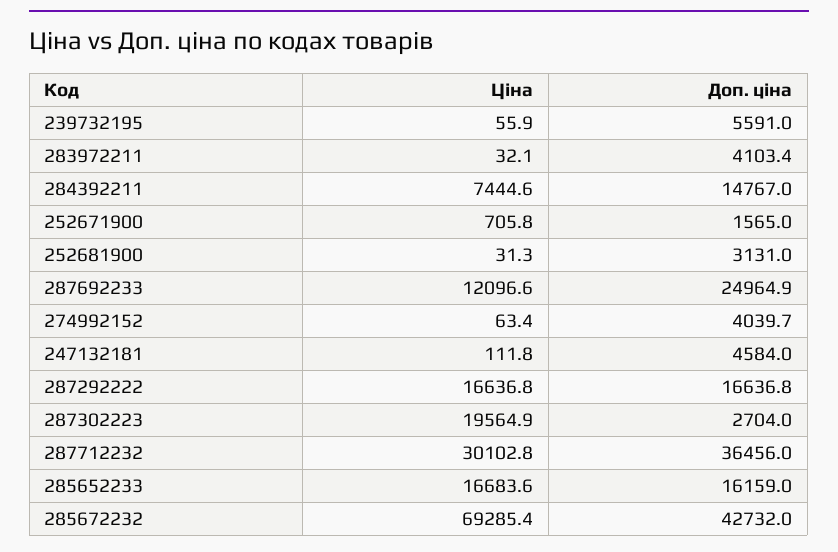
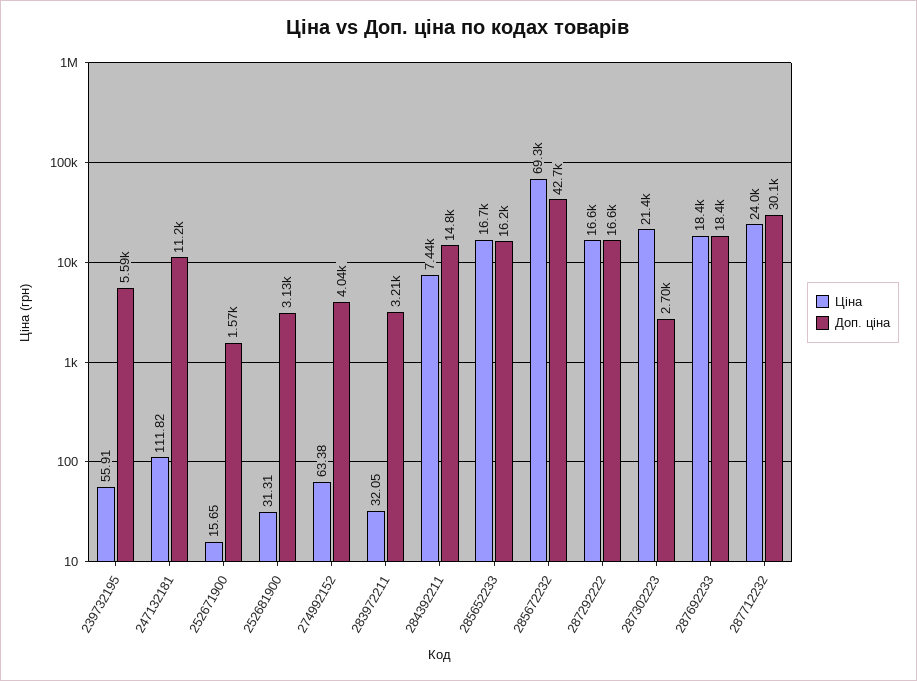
Доп. ціна, 283972211: 4103.4 -> 3210
Ціна, 252671900: 705.8 -> 15.65
Ціна, 287692233: 12096.6 -> 18400
Доп. ціна, 287692233: 24964.9 -> 18400
Доп. ціна, 247132181: 4584 -> 11200
Ціна, 287302223: 19564.9 -> 21400
Ціна, 287712232: 30102.8 -> 24000
Доп. ціна, 287712232: 36456 -> 30100

